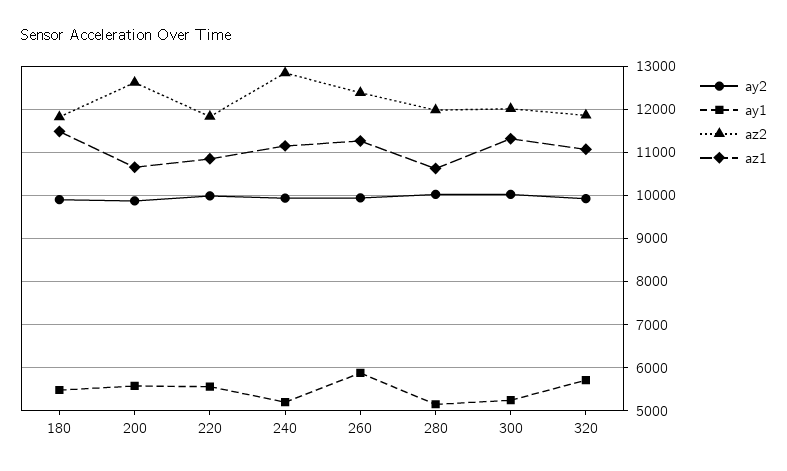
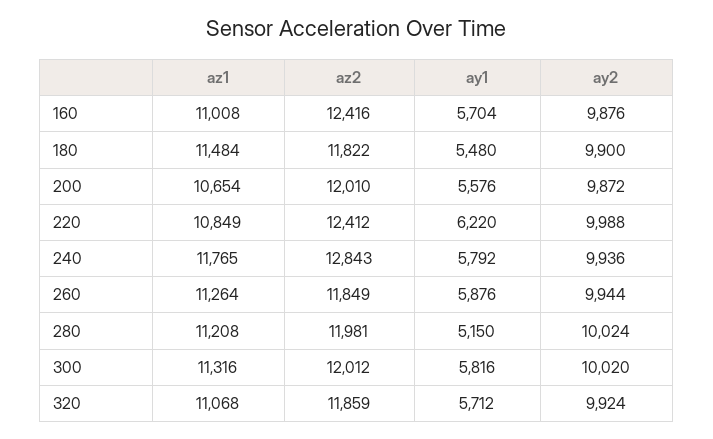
az2, 200: 12600 -> 12010
ay1, 220: 5600 -> 6220
az2, 220: 11800 -> 12412
ay1, 240: 5200 -> 5792
az1, 240: 11200 -> 11765
az2, 260: 12400 -> 11849
az1, 280: 10600 -> 11208
ay1, 300: 5200 -> 5816
az1, 160: none -> 11008
az2, 160: none -> 12416
ay1, 160: none -> 5704
ay2, 160: none -> 9876

